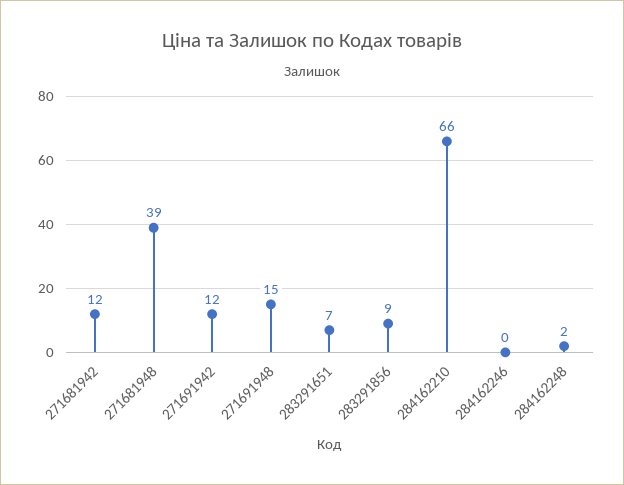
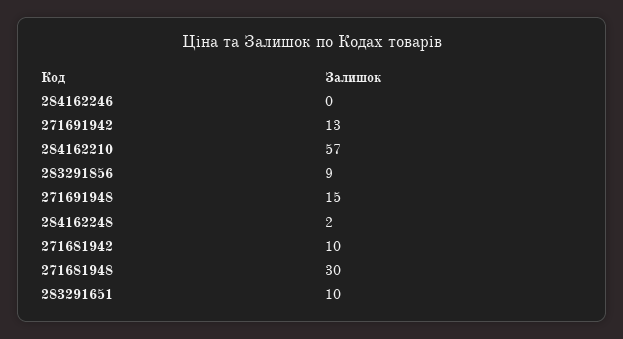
271681942: 12 -> 10
271681948: 39 -> 30
271691942: 12 -> 13
283291651: 7 -> 10
284162210: 66 -> 57

